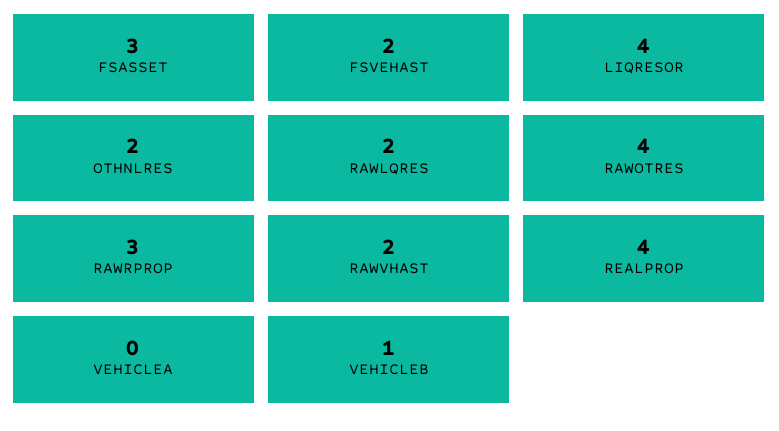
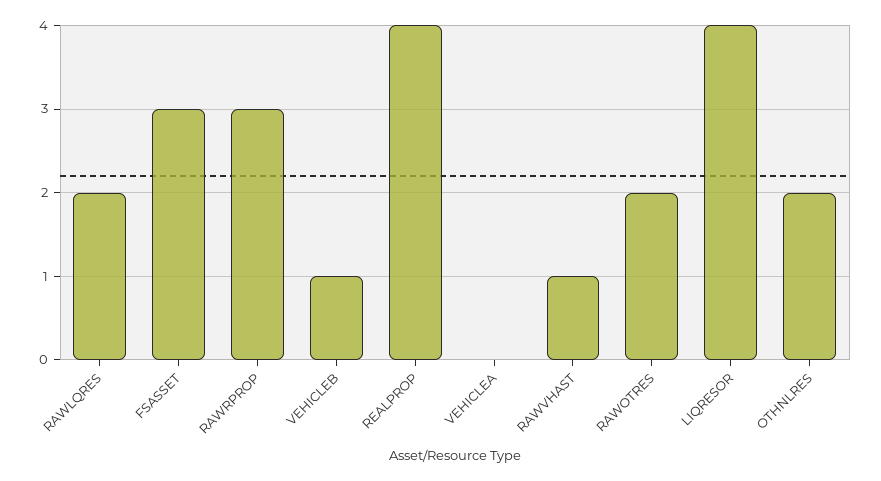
FSVEHAST: 2 -> none
RAWOTRES: 4 -> 2
RAWVHAST: 2 -> 1

